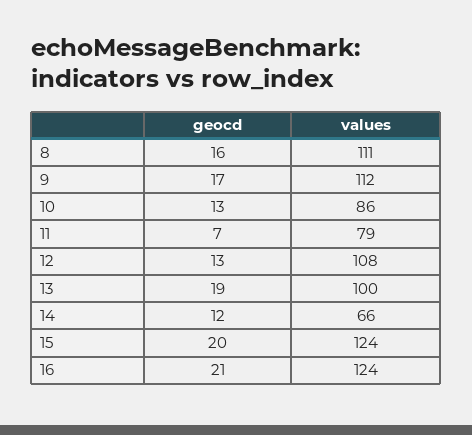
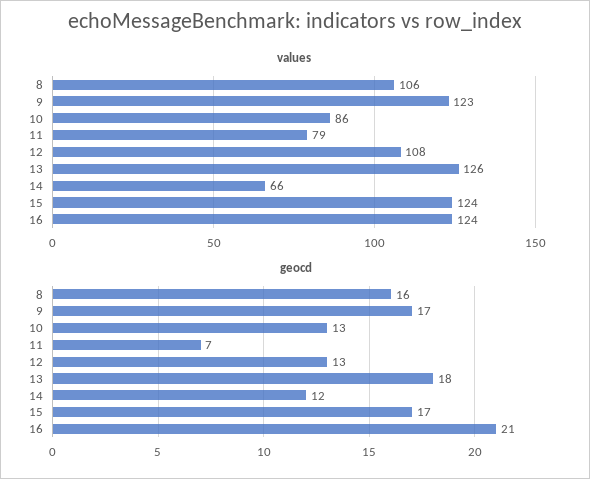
values, 8: 111 -> 106
values, 9: 112 -> 123
geocd, 13: 19 -> 18
values, 13: 100 -> 126
geocd, 15: 20 -> 17

